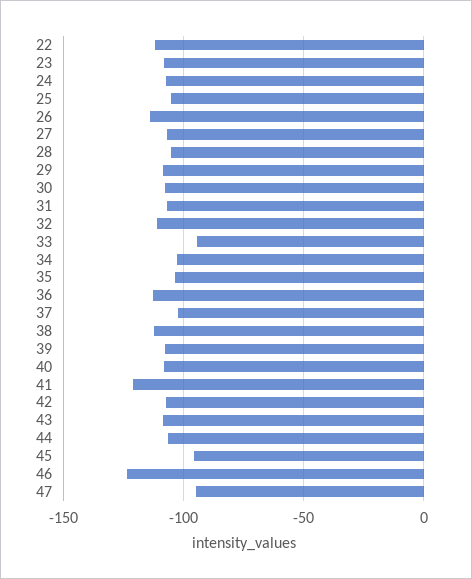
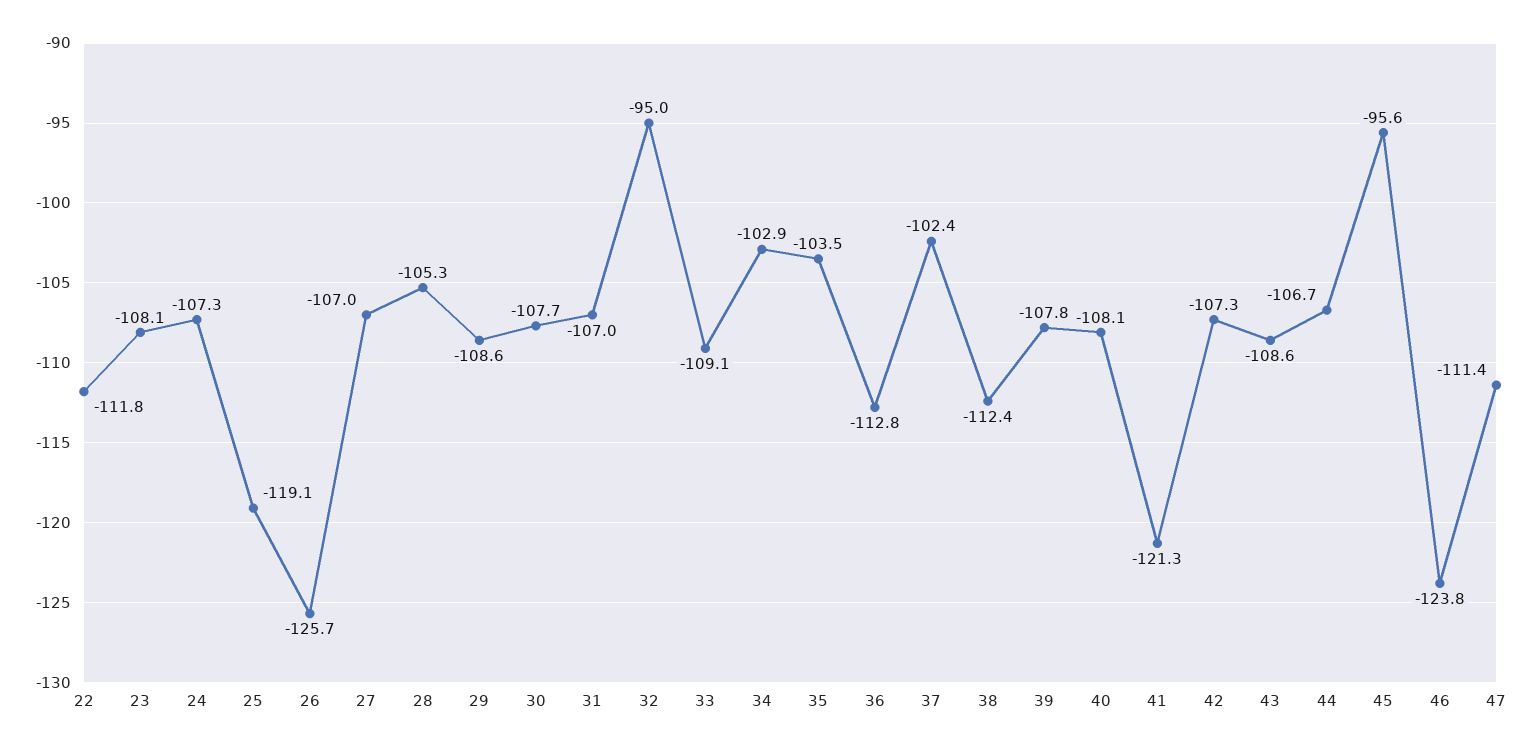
25: -105 -> -119.1
26: -115 -> -125.7
32: -110 -> -95
33: -95 -> -109.1
47: -95 -> -111.4

